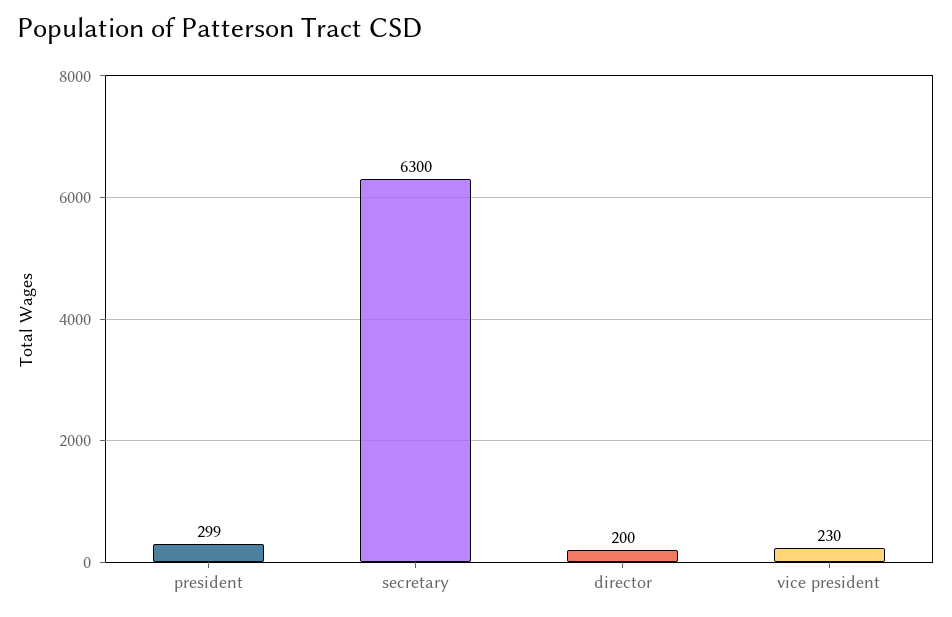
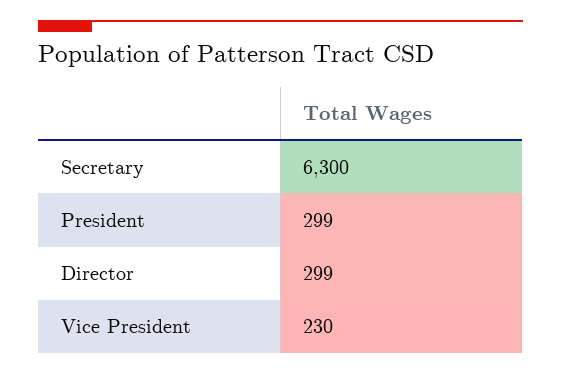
director: 200 -> 299

